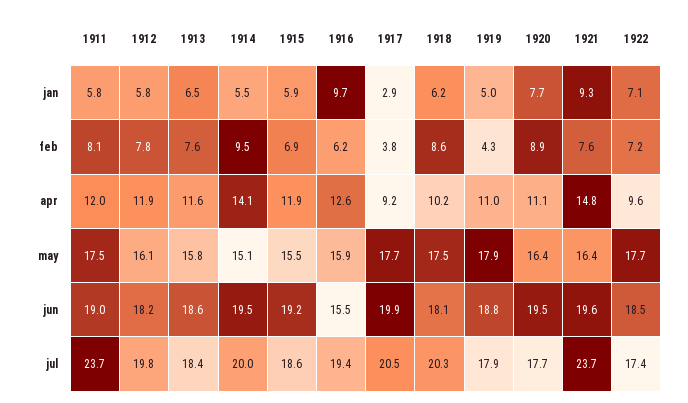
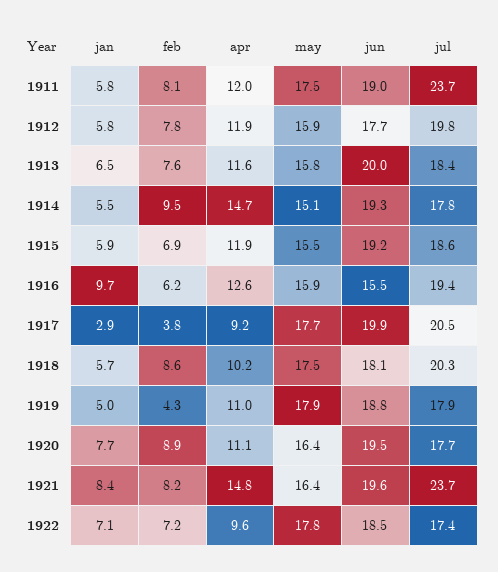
1918, jan: 6.2 -> 5.7
1921, jan: 9.3 -> 8.4
1921, feb: 7.6 -> 8.2
1914, apr: 14.1 -> 14.7
1912, may: 16.1 -> 15.9
1922, may: 17.7 -> 17.8
1912, jun: 18.2 -> 17.7
1913, jun: 18.6 -> 20
1914, jun: 19.5 -> 19.3
1914, jul: 20 -> 17.8

